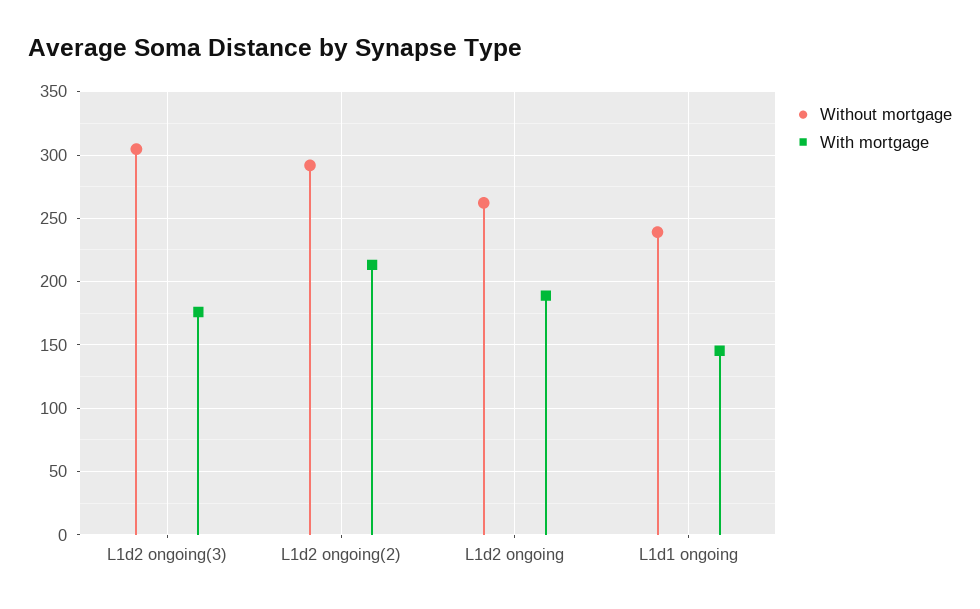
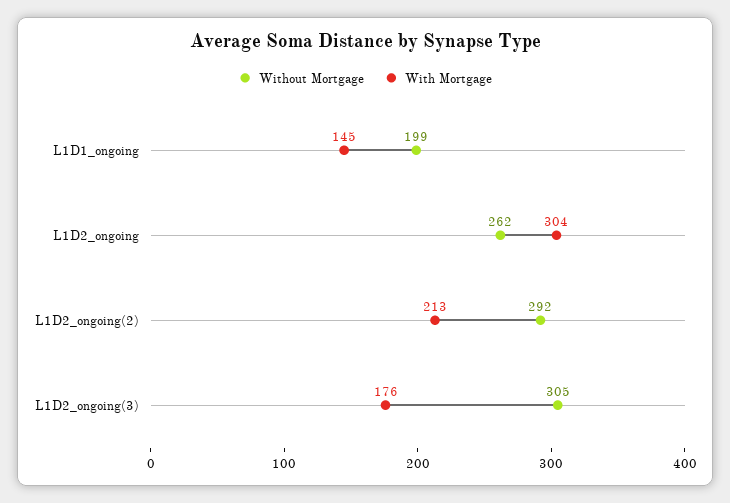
With mortgage, L1d2 ongoing: 190 -> 304
Without mortgage, L1d1 ongoing: 240 -> 199

